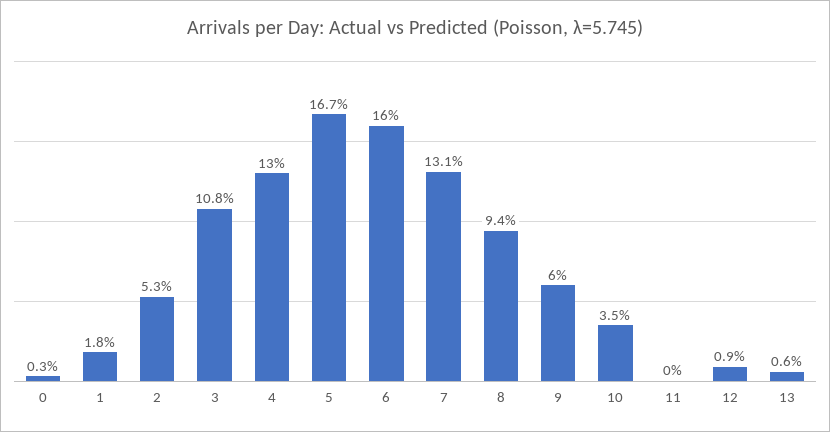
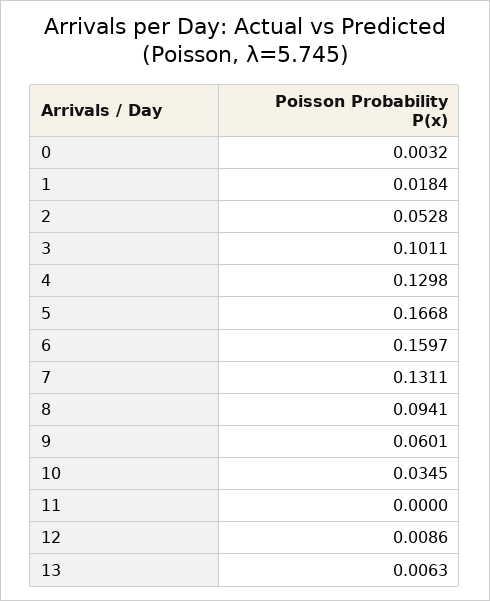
3: 0.108 -> 0.1011

